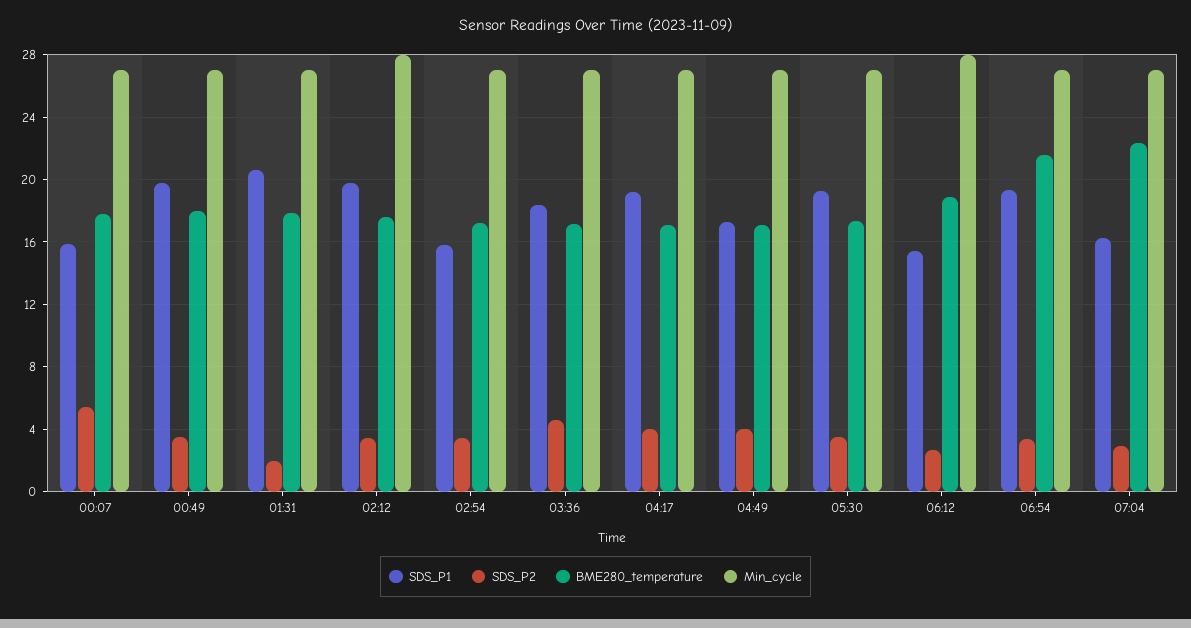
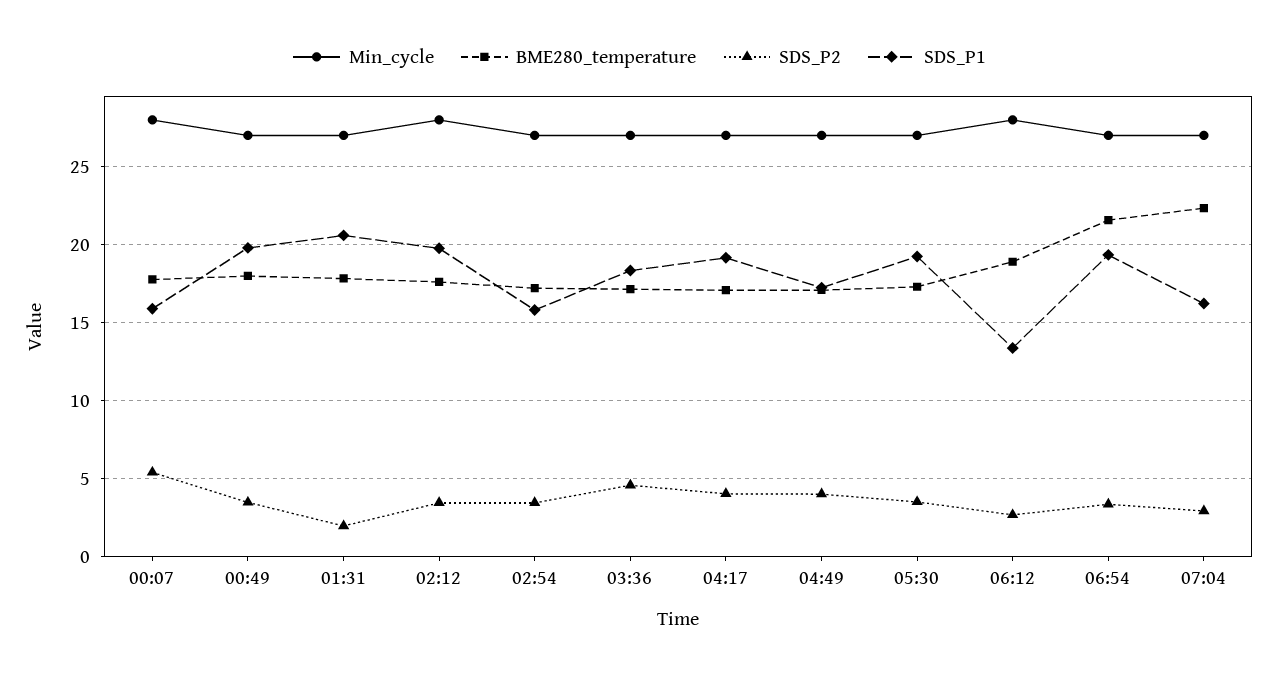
Min_cycle, 00:07: 27 -> 28
SDS_P1, 06:12: 15.5 -> 13.5

